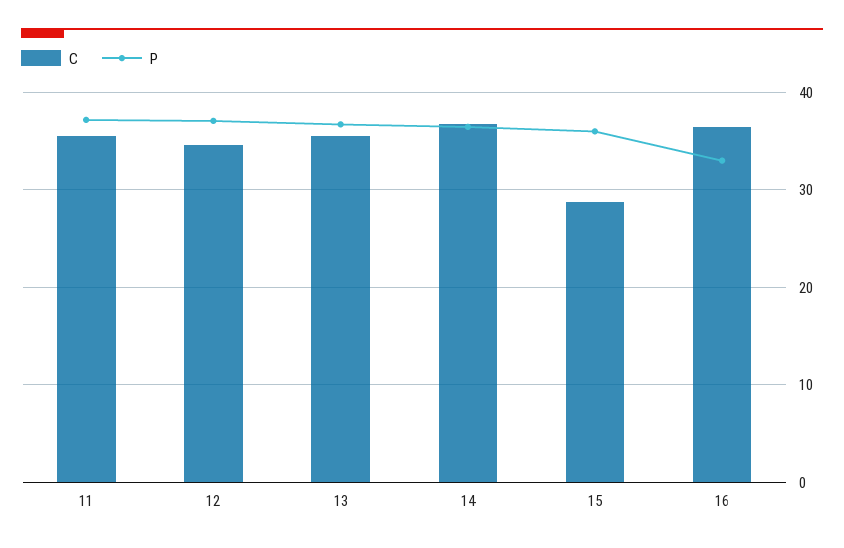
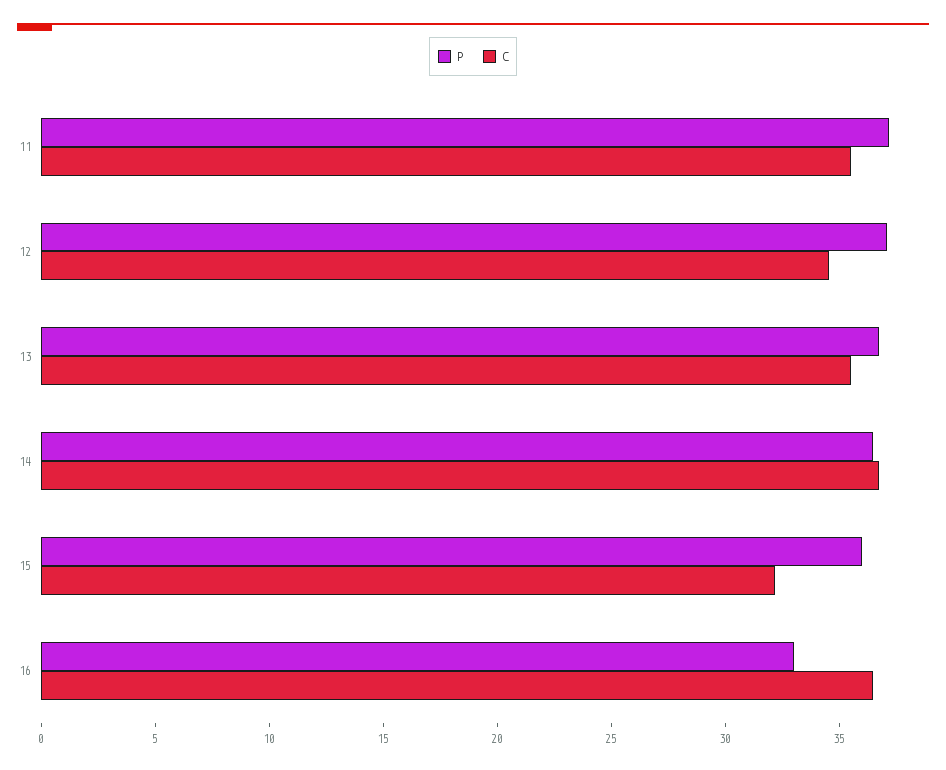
C, 15: 29 -> 32

